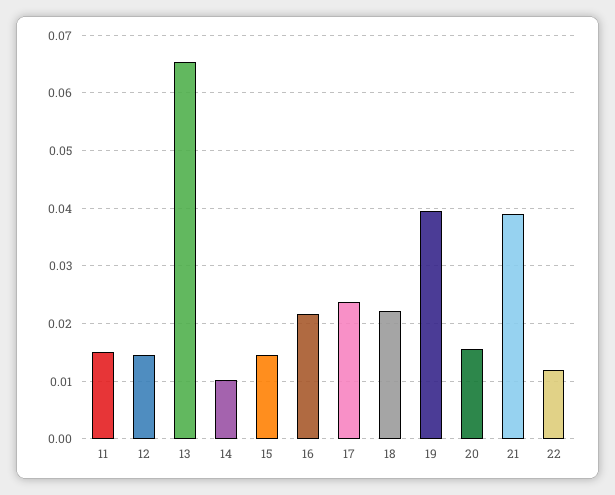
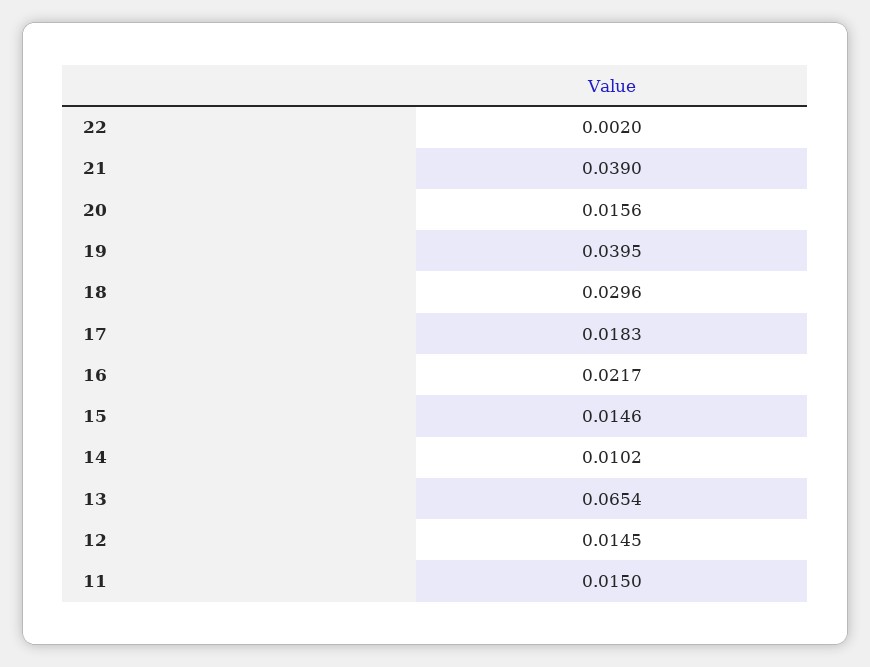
17: 0.024 -> 0.0183
18: 0.022 -> 0.0296
22: 0.012 -> 0.002

